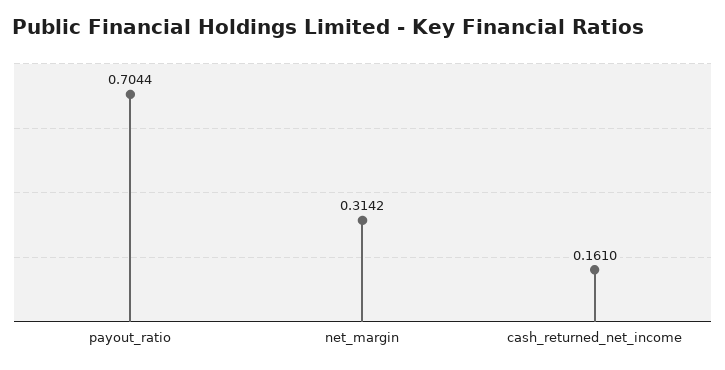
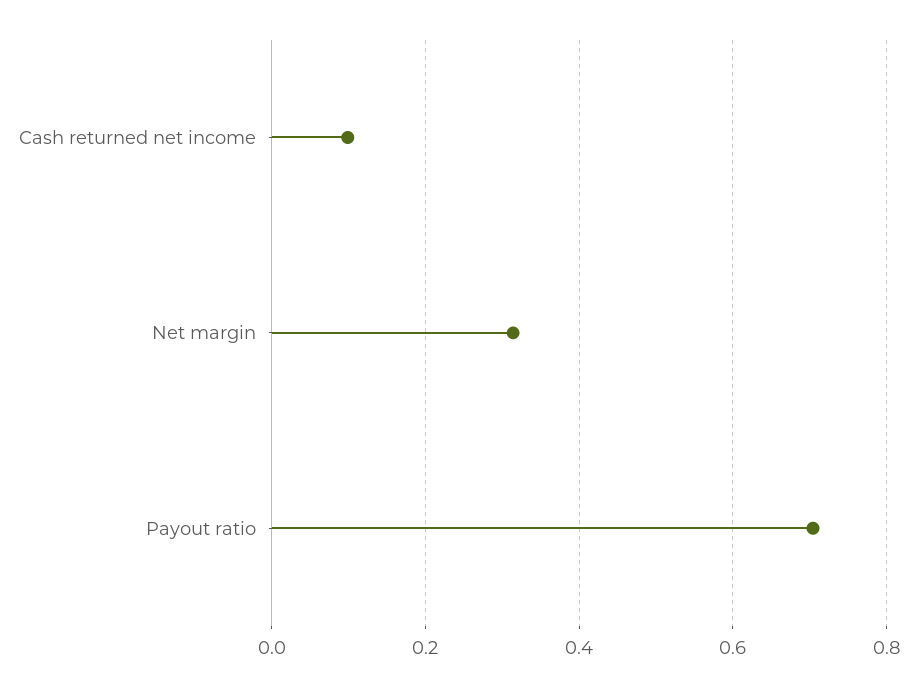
cash_returned_net_income: 0.161 -> 0.1

